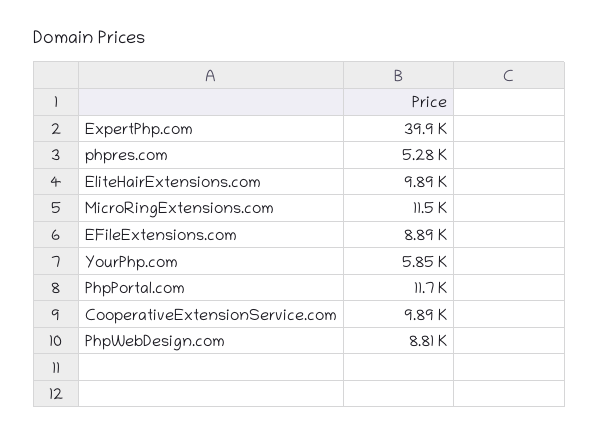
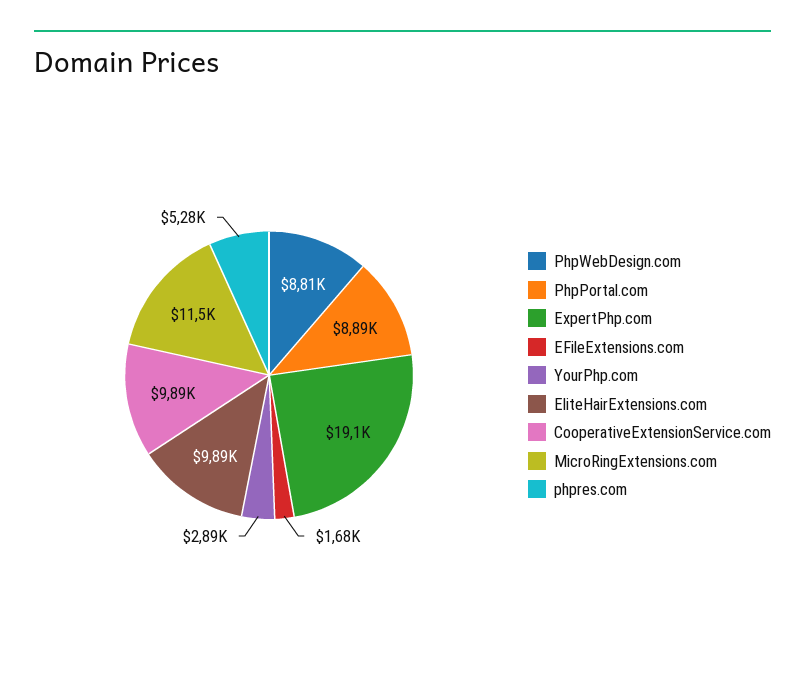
ExpertPhp.com: 39900 -> 19100
EFileExtensions.com: 8890 -> 1680
YourPhp.com: 5850 -> 2890
PhpPortal.com: 11700 -> 8890

